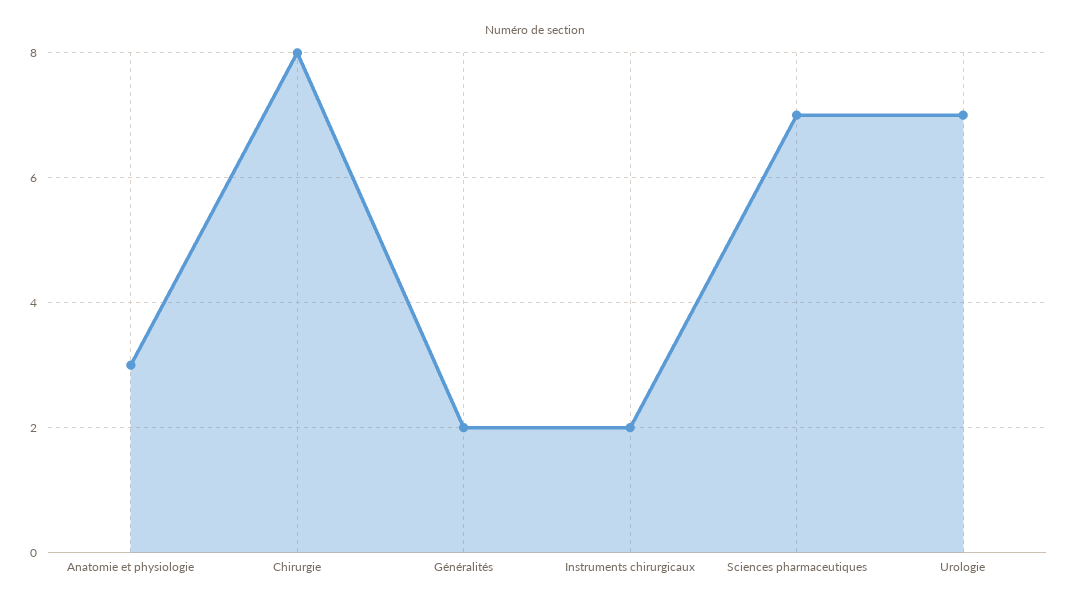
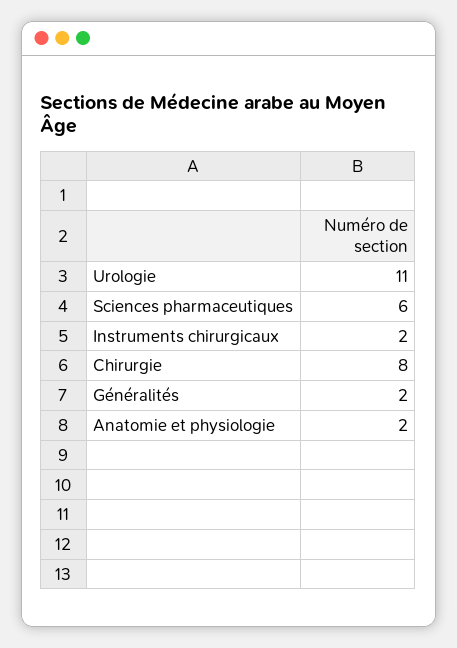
Anatomie et physiologie: 3 -> 2
Sciences pharmaceutiques: 7 -> 6
Urologie: 7 -> 11

